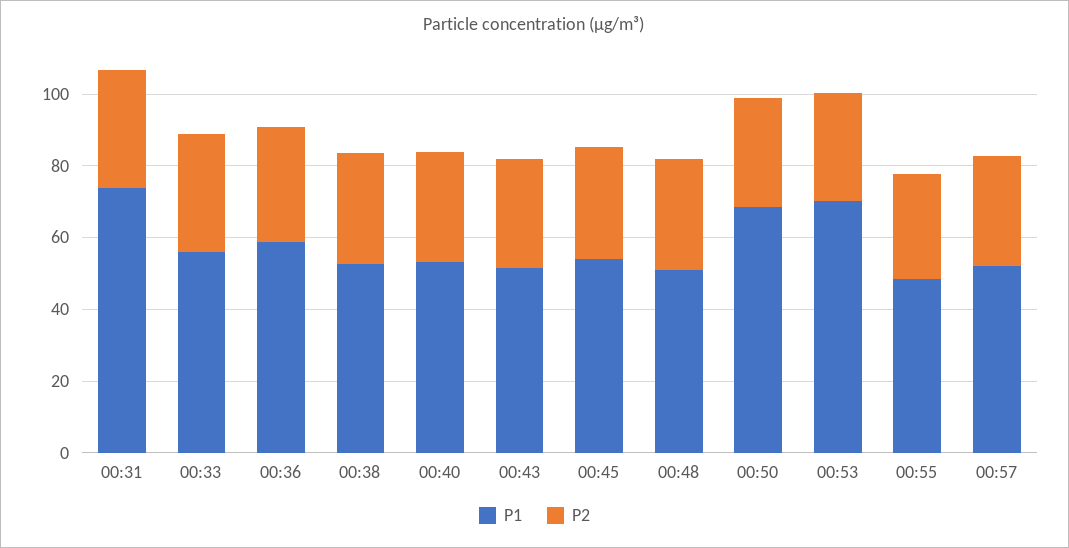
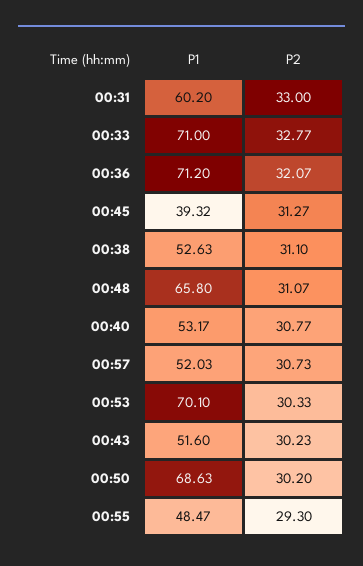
P1, 00:31: 75 -> 60.2
P1, 00:33: 55 -> 71
P1, 00:36: 60 -> 71.2
P1, 00:45: 55 -> 39.32
P1, 00:48: 50 -> 65.8

